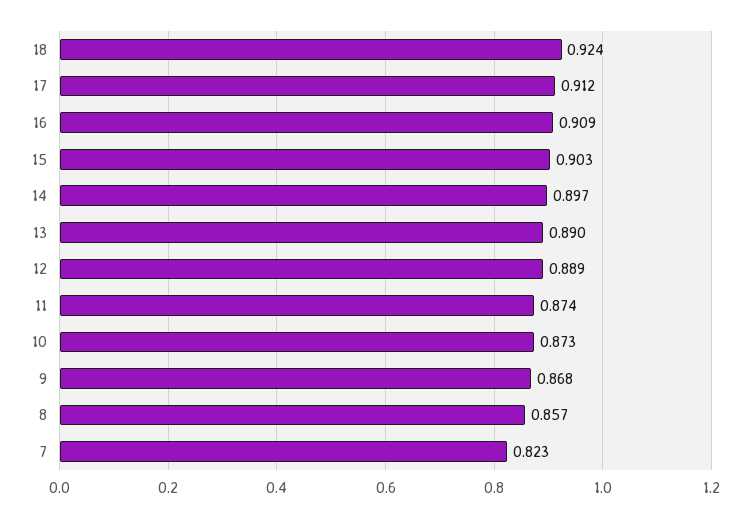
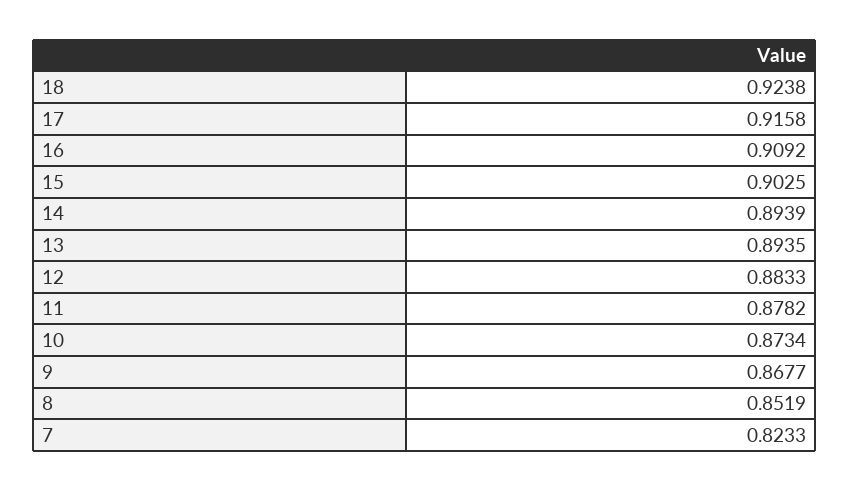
17: 0.912 -> 0.9158
14: 0.897 -> 0.8939
13: 0.89 -> 0.8935
12: 0.889 -> 0.8833
11: 0.874 -> 0.8782
8: 0.857 -> 0.8519

